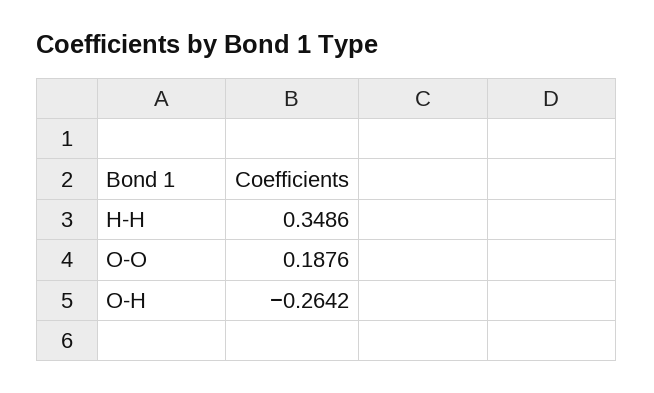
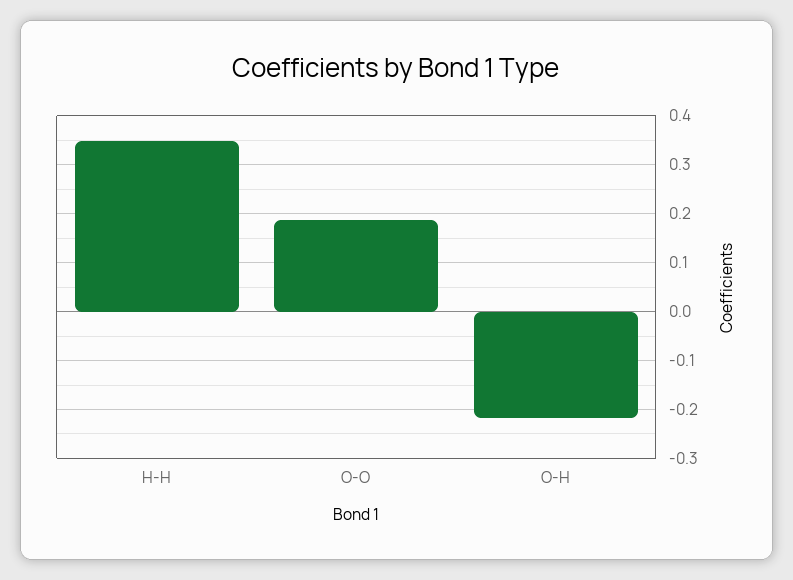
O-H: -0.2642 -> -0.22

